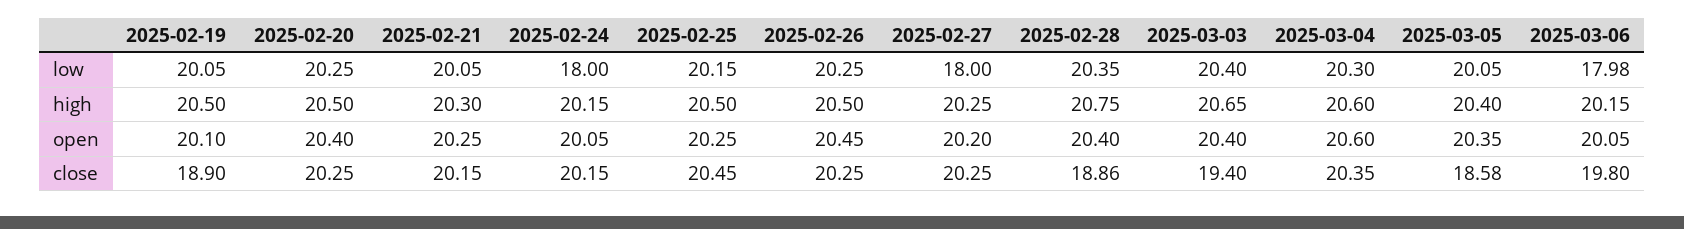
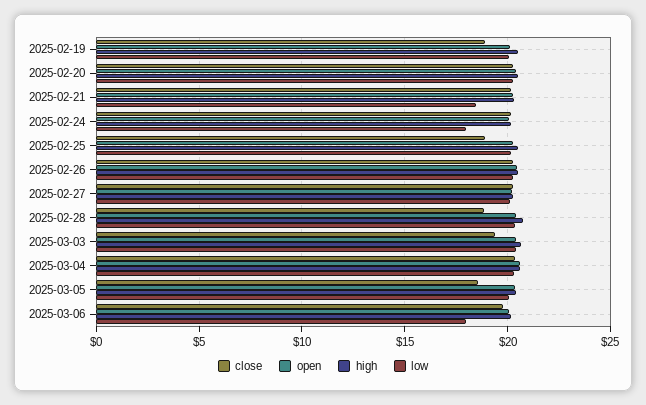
low, 2025-02-21: 20.05 -> 18.5
low, 2025-02-27: 18 -> 20
close, 2025-02-25: 20.45 -> 19

